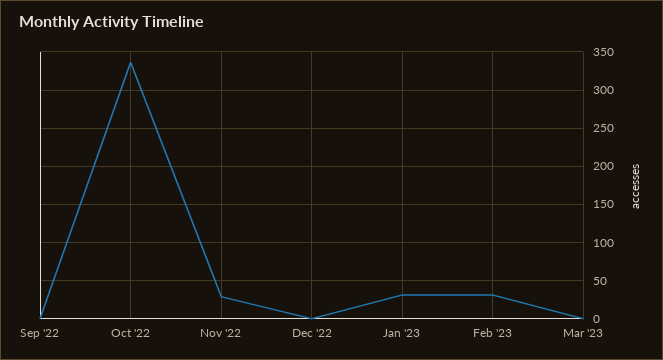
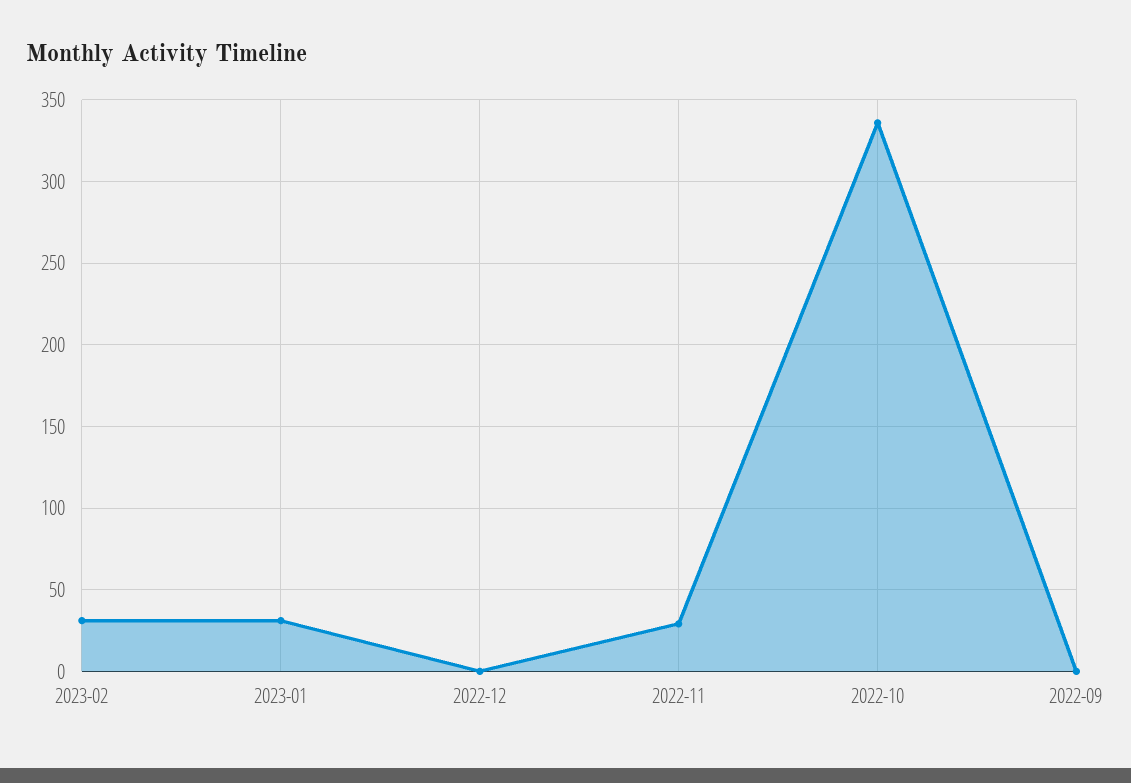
Mar '23: 0 -> none

